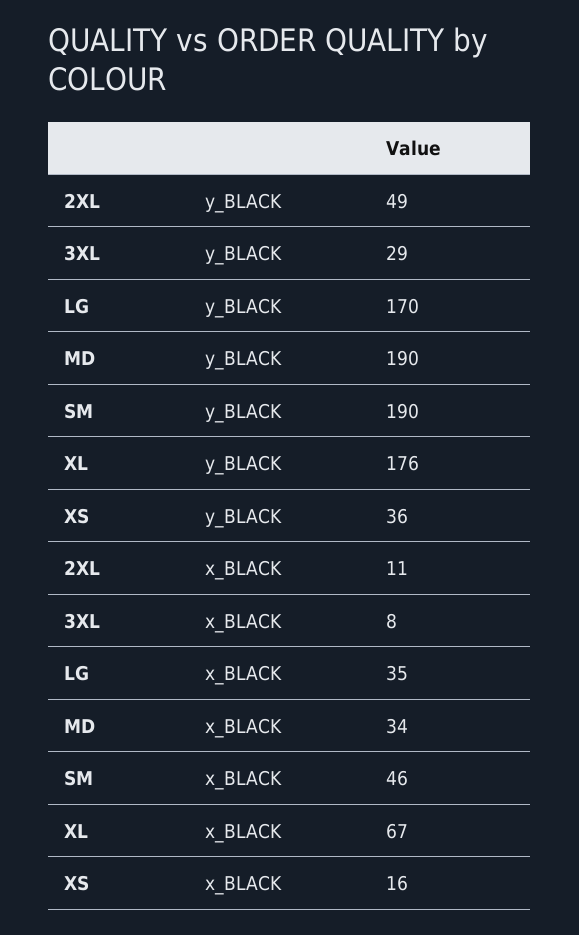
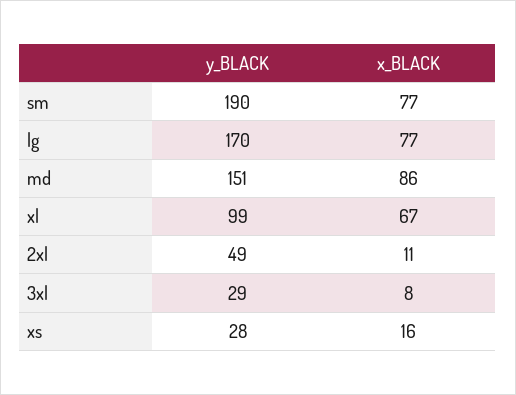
MD, y_BLACK: 190 -> 151
XL, y_BLACK: 176 -> 99
XS, y_BLACK: 36 -> 28
LG, x_BLACK: 35 -> 77
MD, x_BLACK: 34 -> 86
SM, x_BLACK: 46 -> 77

